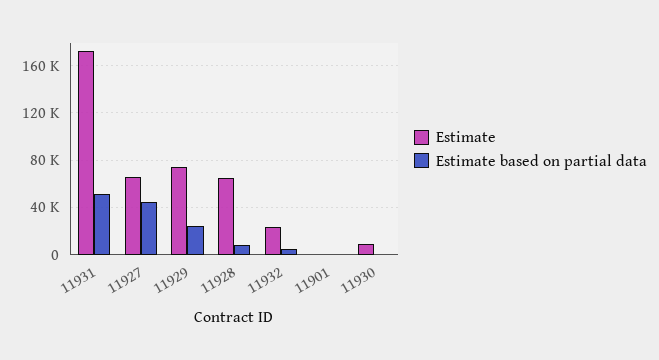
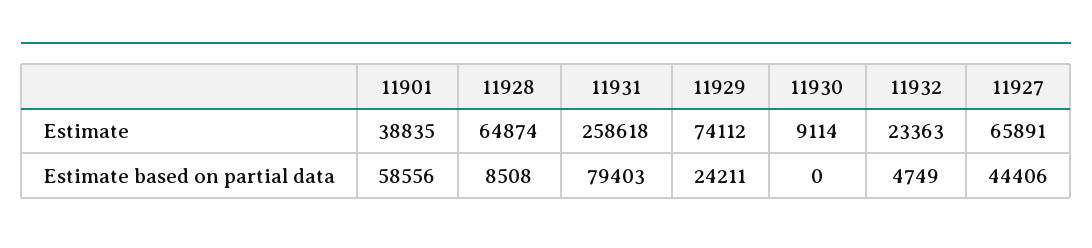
Estimate, 11931: 170000 -> 258618
Estimate based on partial data, 11931: 50000 -> 79403
Estimate, 11901: 0 -> 38835
Estimate based on partial data, 11901: 0 -> 58556

